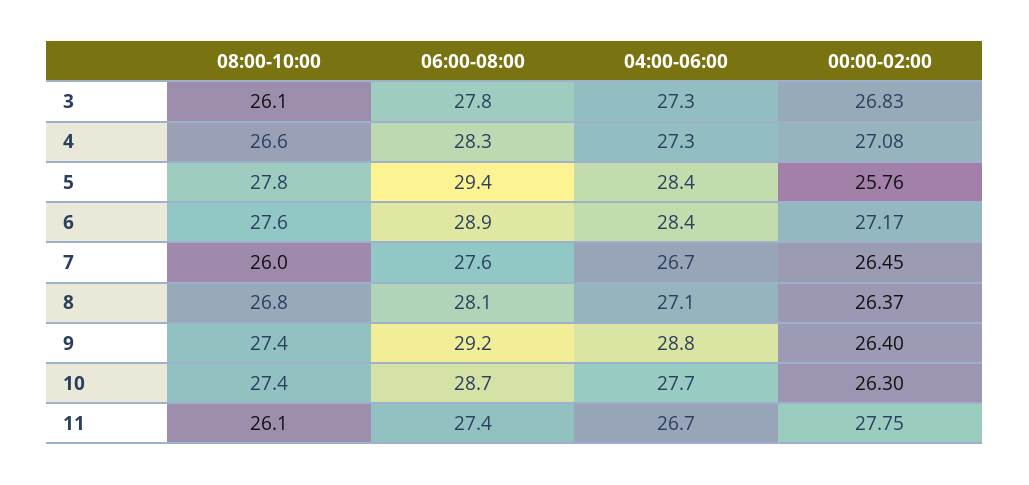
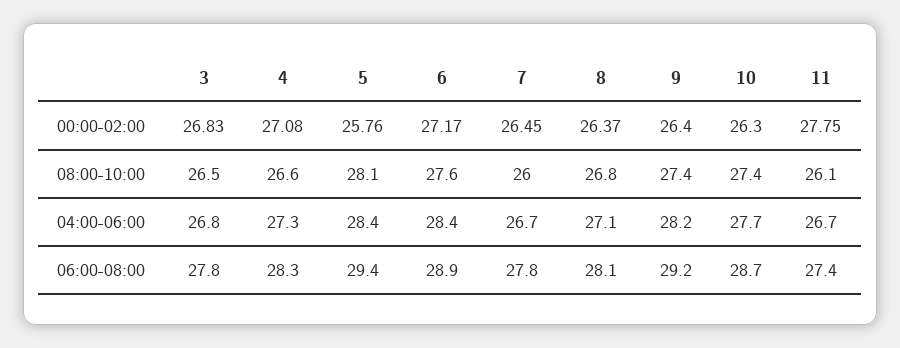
08:00-10:00, 3: 26.1 -> 26.5
04:00-06:00, 3: 27.3 -> 26.8
08:00-10:00, 5: 27.8 -> 28.1
06:00-08:00, 7: 27.6 -> 27.8
04:00-06:00, 9: 28.8 -> 28.2

